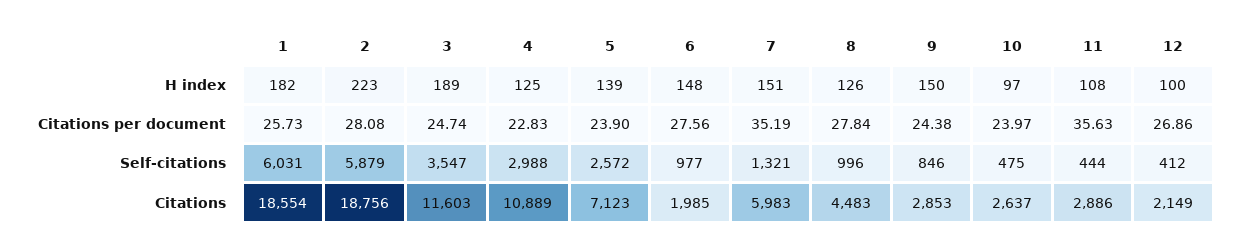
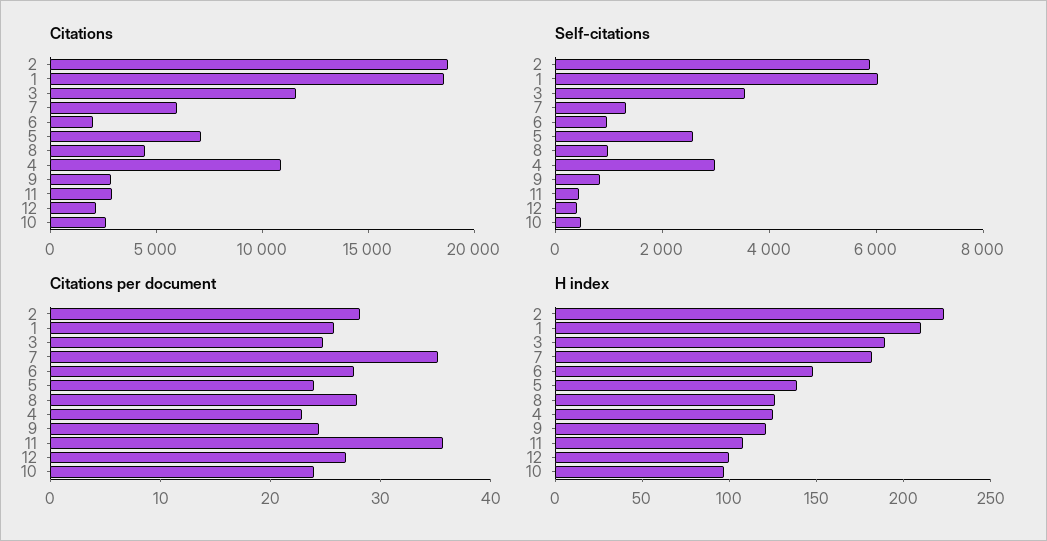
H index, 1: 182 -> 210
H index, 7: 151 -> 180
H index, 9: 150 -> 120

